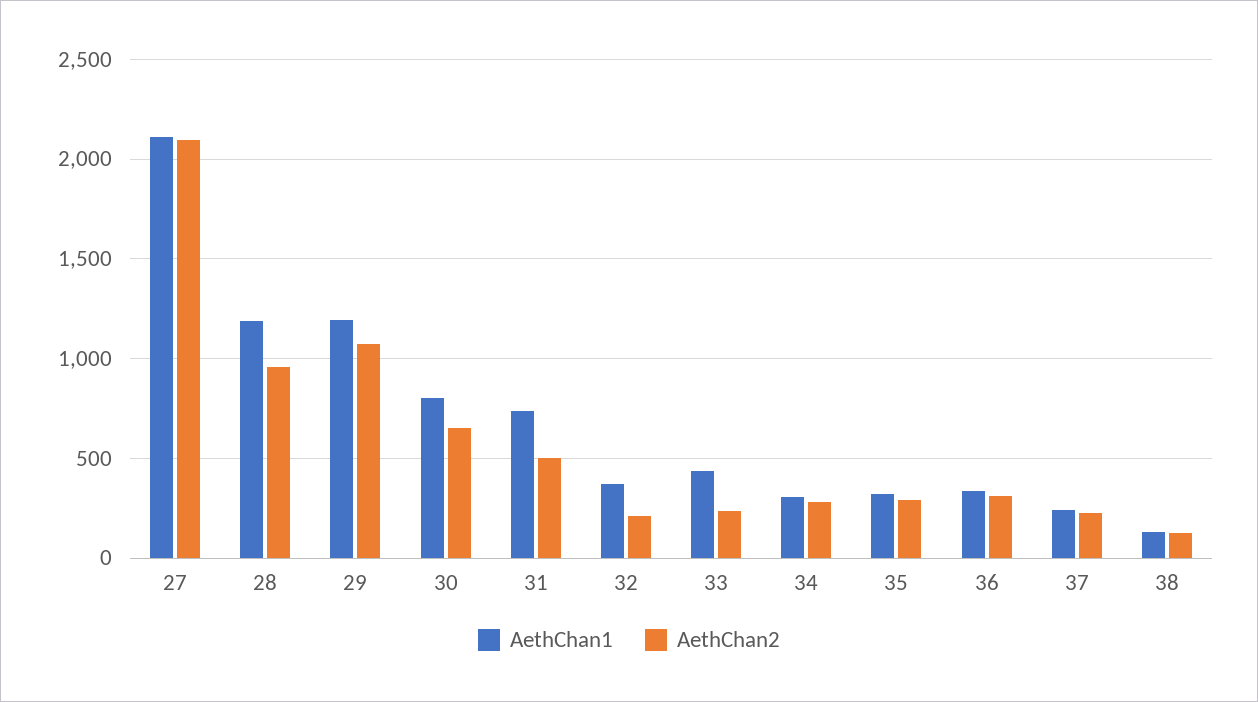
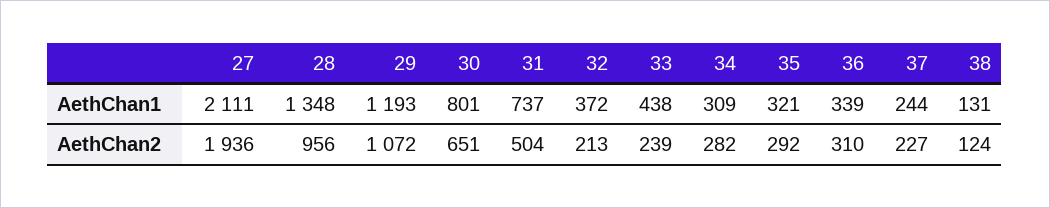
AethChan2, 27: 2100 -> 1936
AethChan1, 28: 1200 -> 1348

